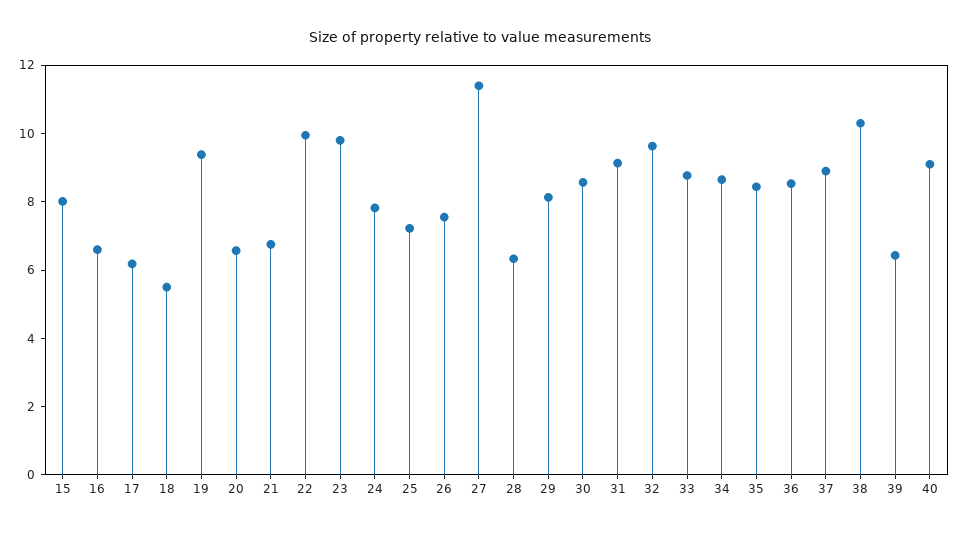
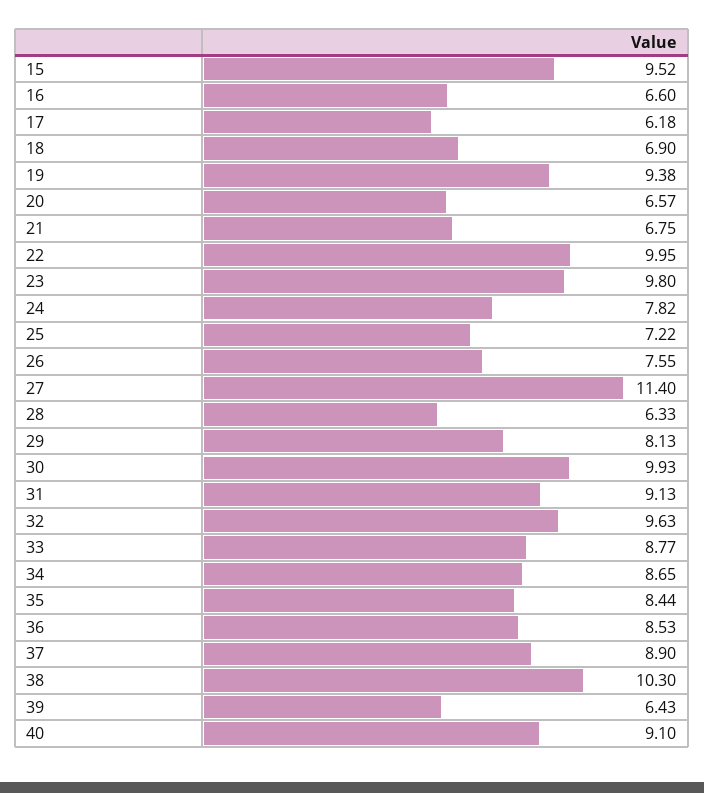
15: 8 -> 9.52
18: 5.5 -> 6.9
30: 8.5 -> 9.93

